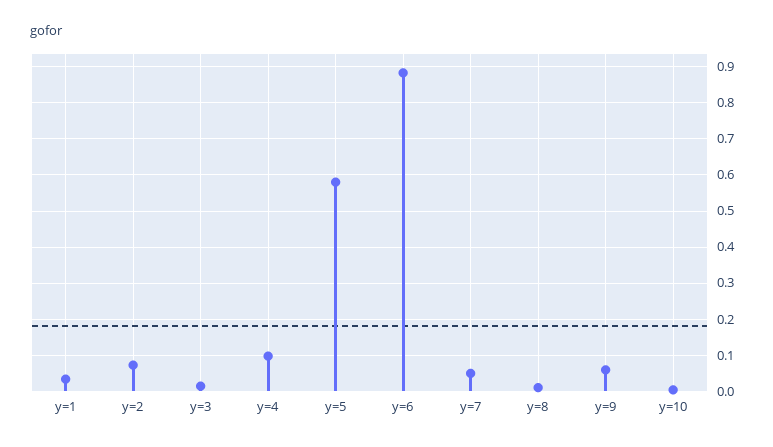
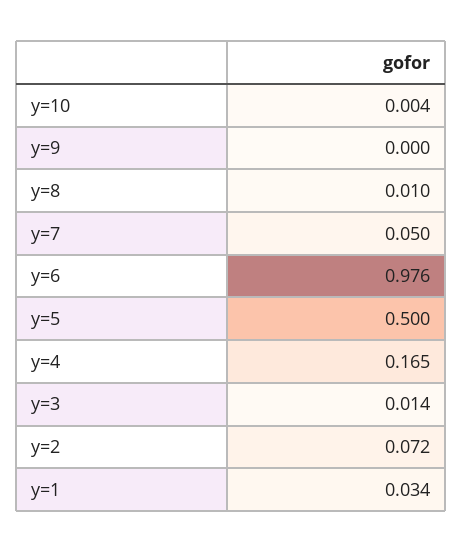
y=4: 0.1 -> 0.165
y=5: 0.58 -> 0.5
y=6: 0.88 -> 0.976
y=9: 0.06 -> 0

